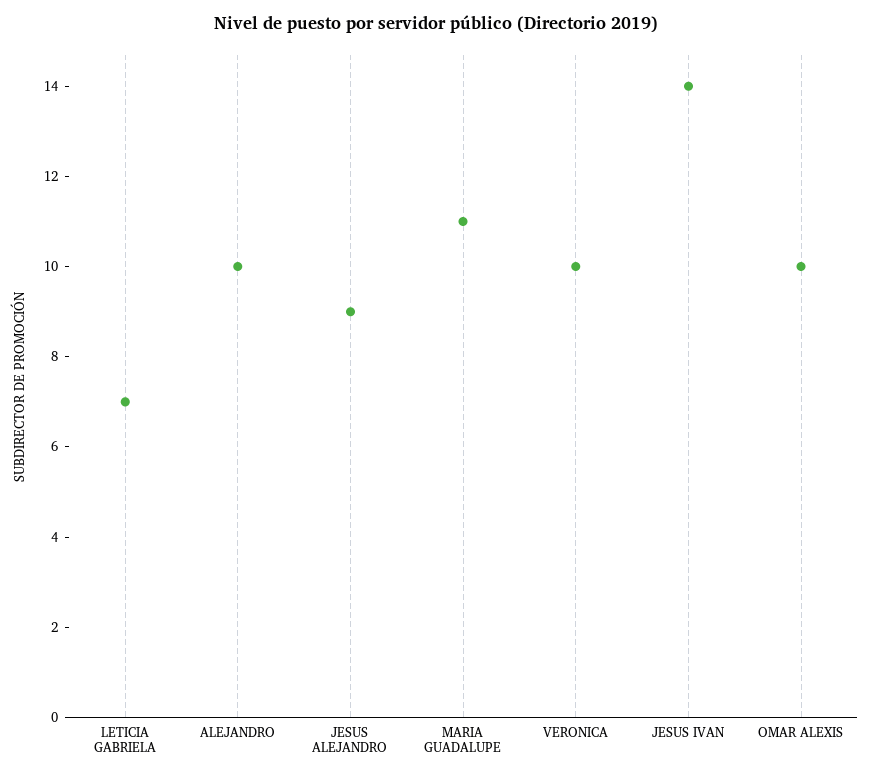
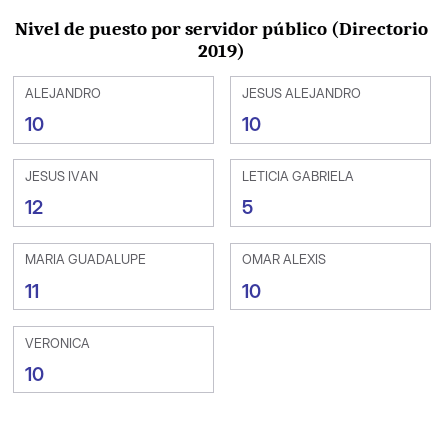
LETICIA GABRIELA: 7 -> 5
JESUS ALEJANDRO: 9 -> 10
JESUS IVAN: 14 -> 12

